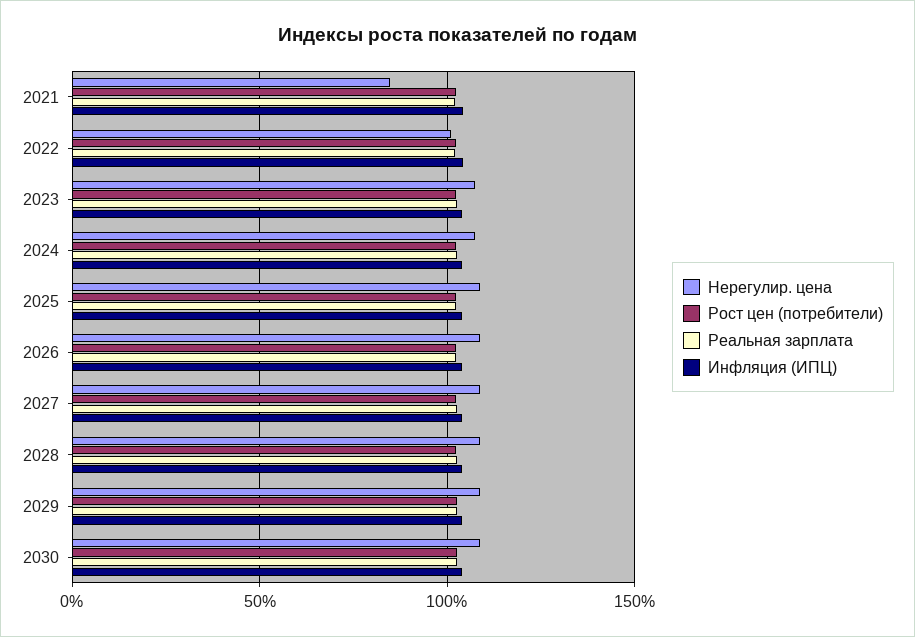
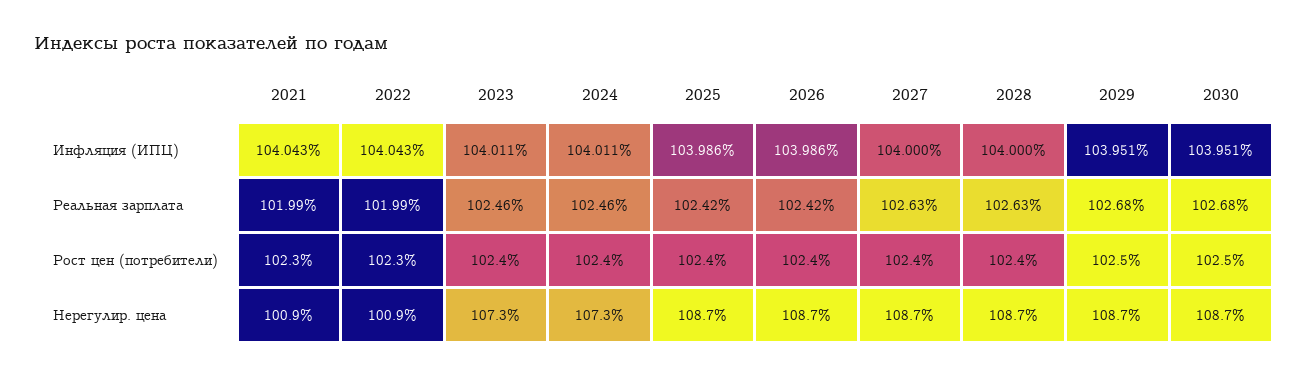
Нерегулир. цена, 2021: 85 -> 100.9

